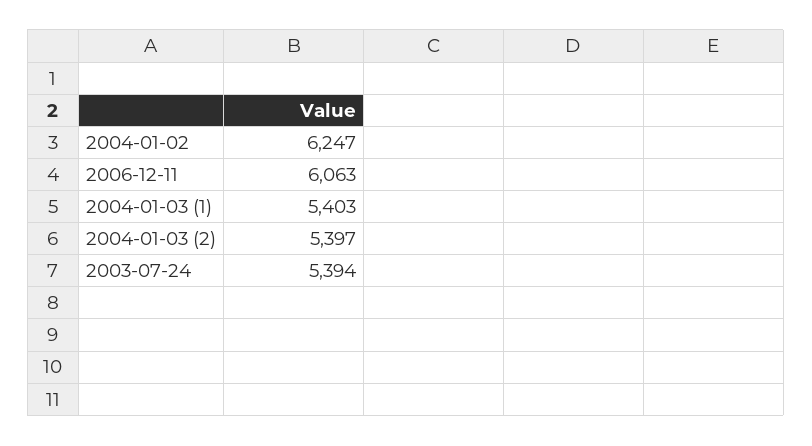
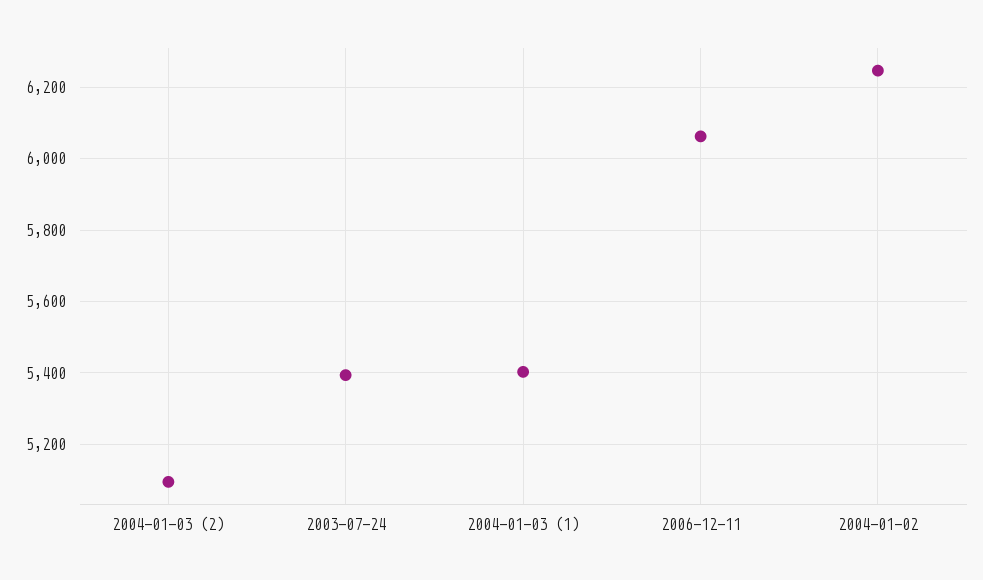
2004-01-03 (2): 5397 -> 5100

